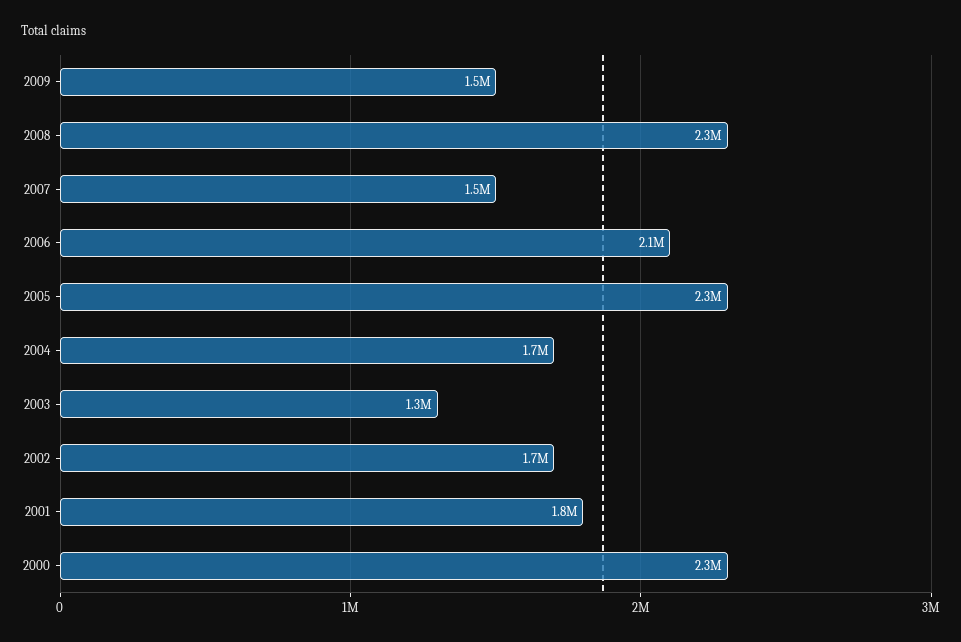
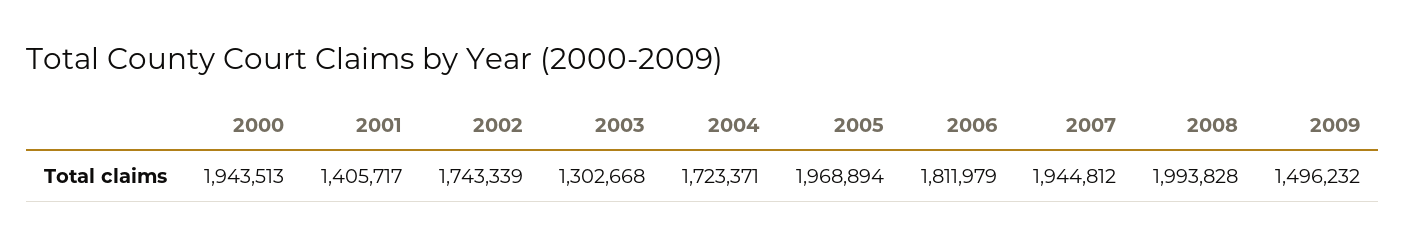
2008: 2300000 -> 1993828
2007: 1500000 -> 1944812
2006: 2100000 -> 1811979
2005: 2300000 -> 1968894
2001: 1800000 -> 1405717
2000: 2300000 -> 1943513

